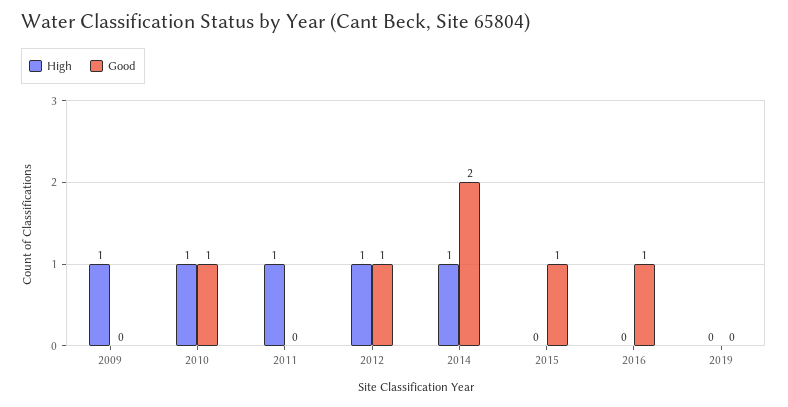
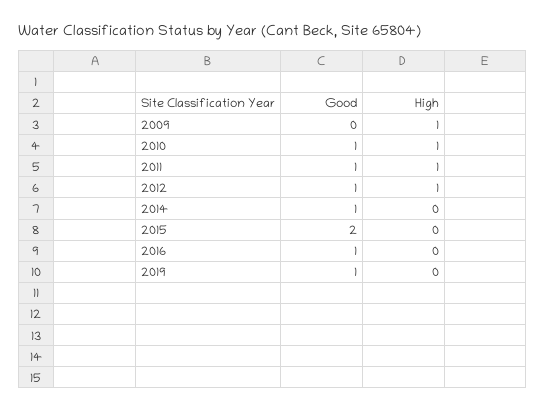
Good, 2011: 0 -> 1
High, 2014: 1 -> 0
Good, 2014: 2 -> 1
Good, 2015: 1 -> 2
Good, 2019: 0 -> 1

